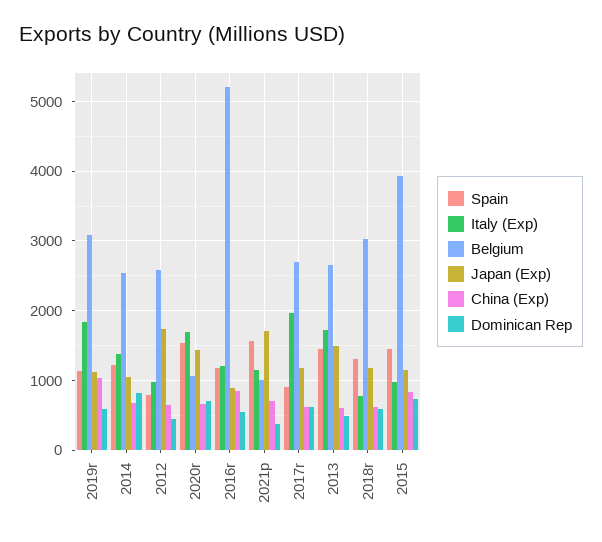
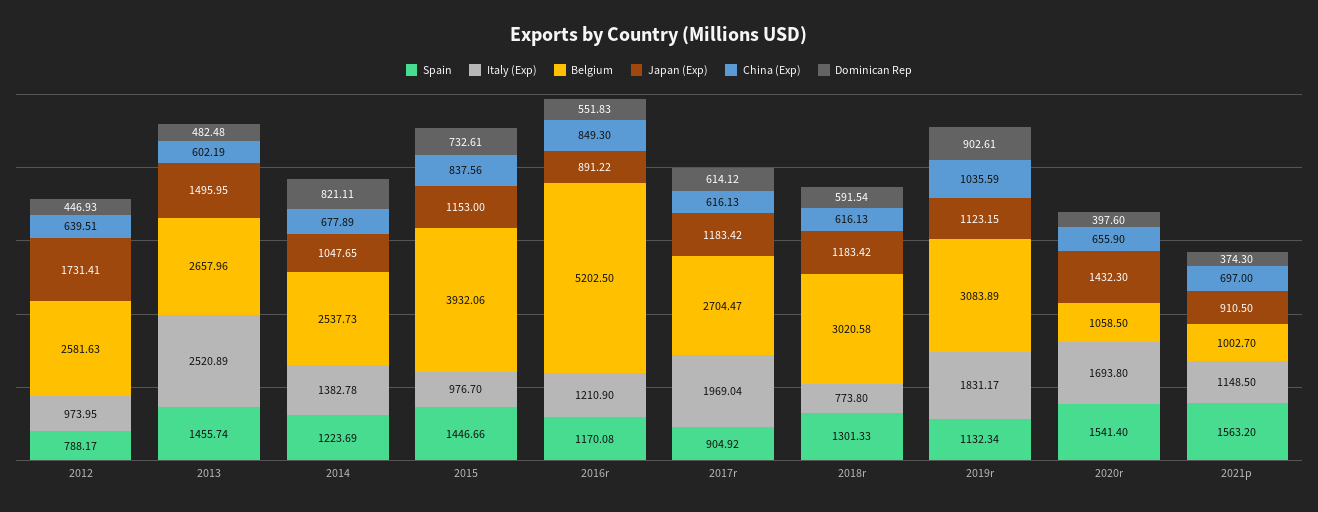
Dominican Rep, 2019r: 600 -> 902.61
Dominican Rep, 2020r: 700 -> 397.6
Japan (Exp), 2021p: 1700 -> 910.5
Italy (Exp), 2013: 1700 -> 2520.89

